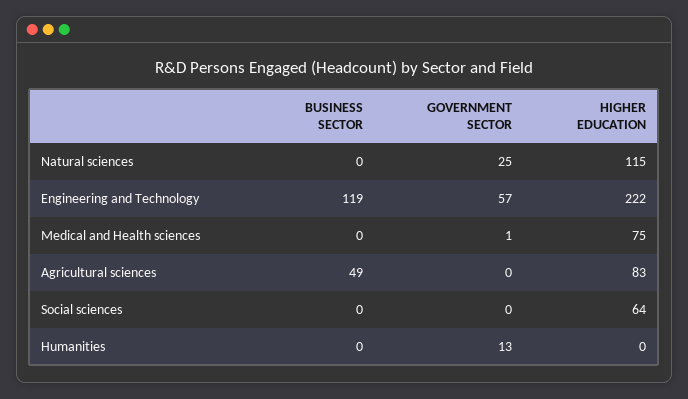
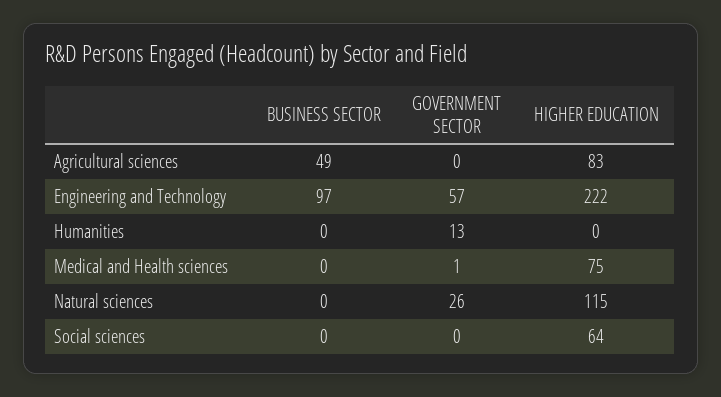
GOVERNMENT SECTOR, Natural sciences: 25 -> 26
BUSINESS SECTOR, Engineering and Technology: 119 -> 97

